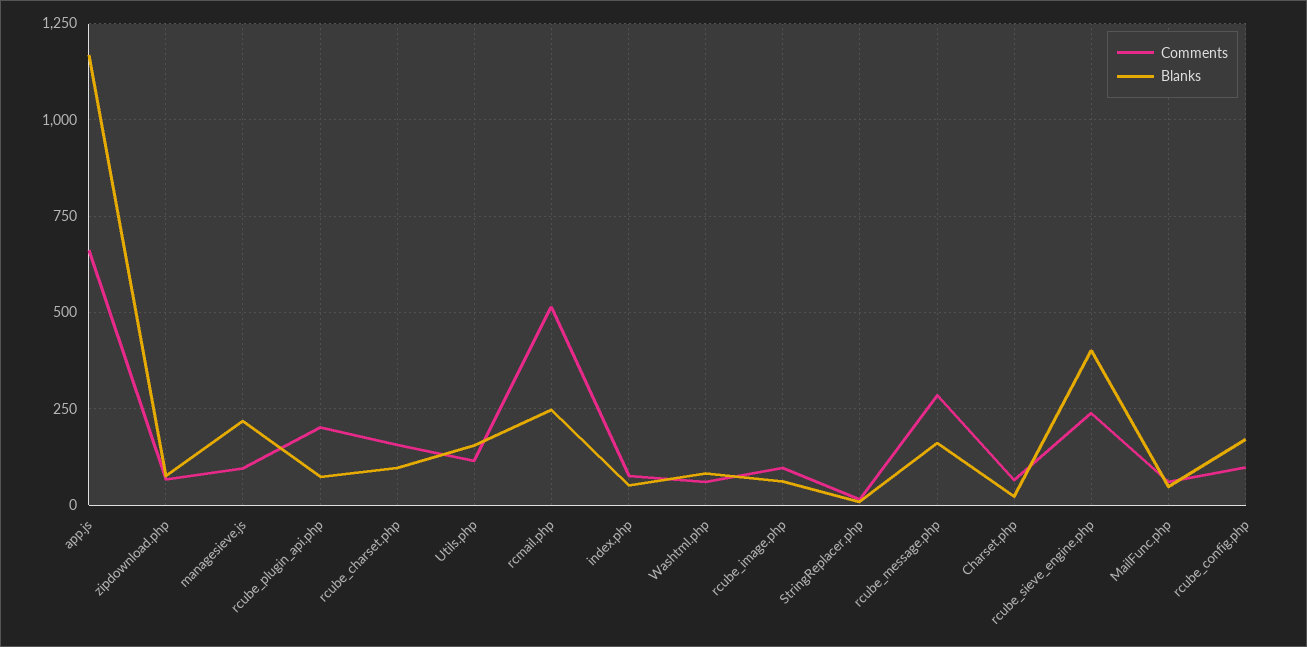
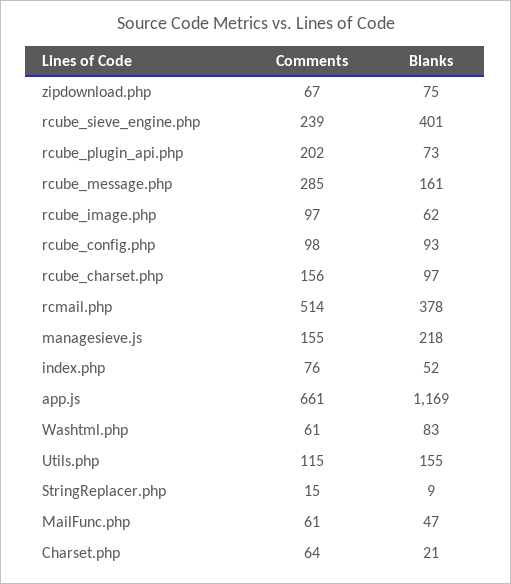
Comments, managesieve.js: 100 -> 155
Blanks, rcmail.php: 250 -> 378
Blanks, rcube_config.php: 175 -> 93

